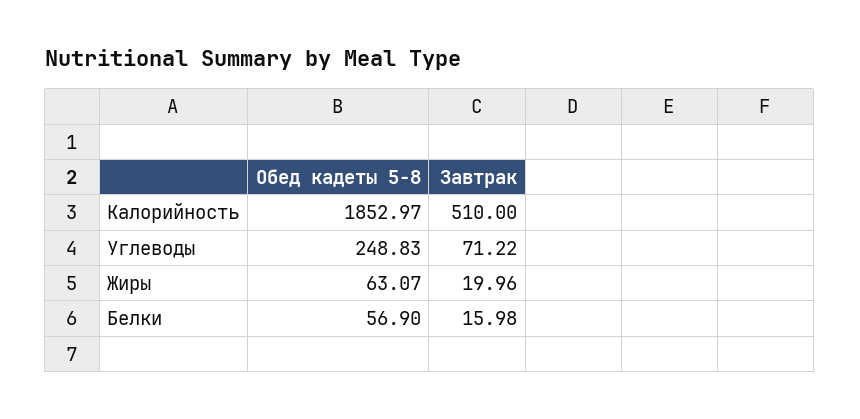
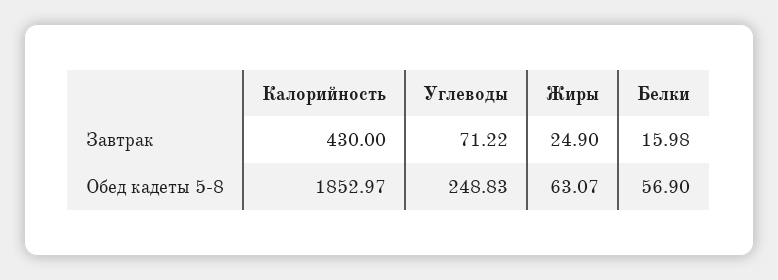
Завтрак, Калорийность: 510 -> 430
Завтрак, Жиры: 19.96 -> 24.9

